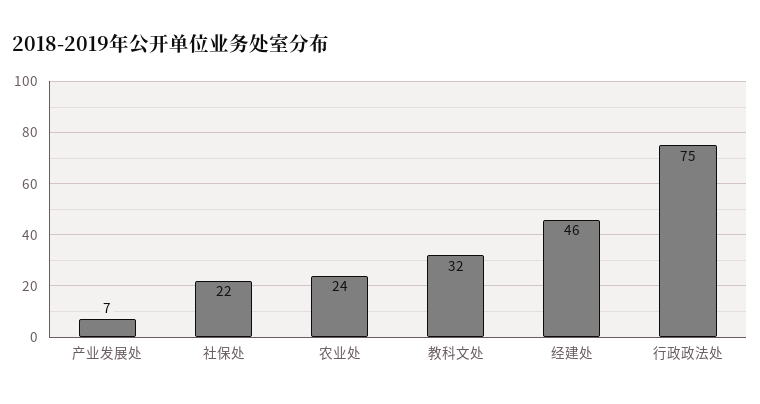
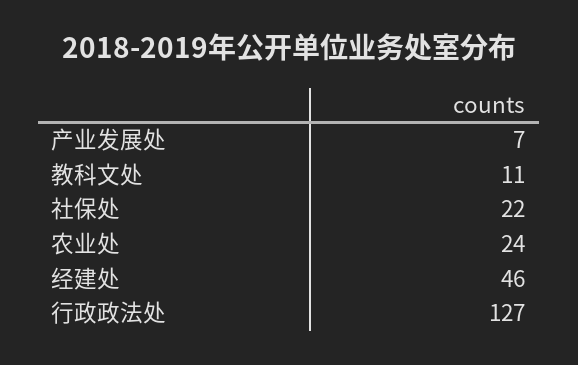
教科文处: 32 -> 11
行政政法处: 75 -> 127

